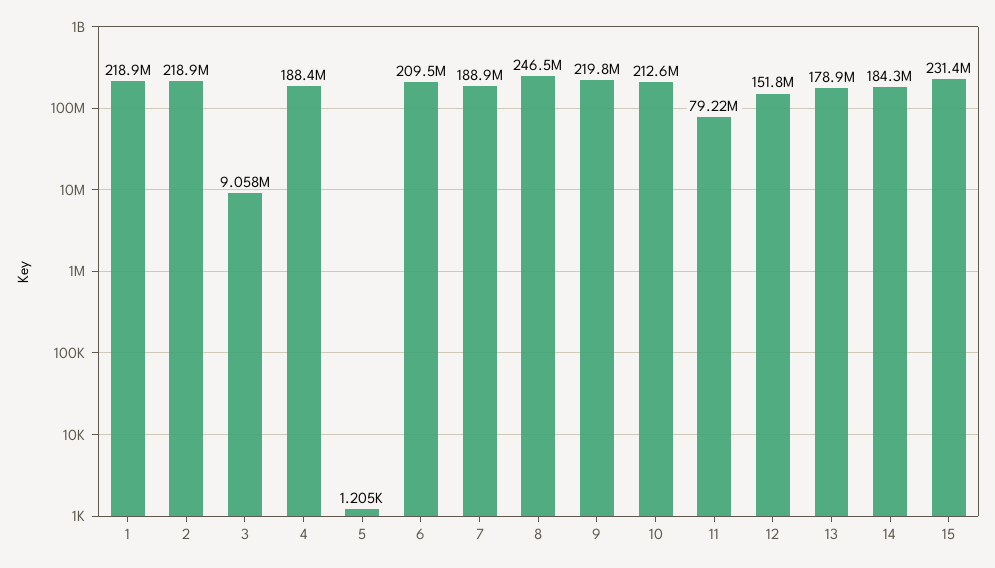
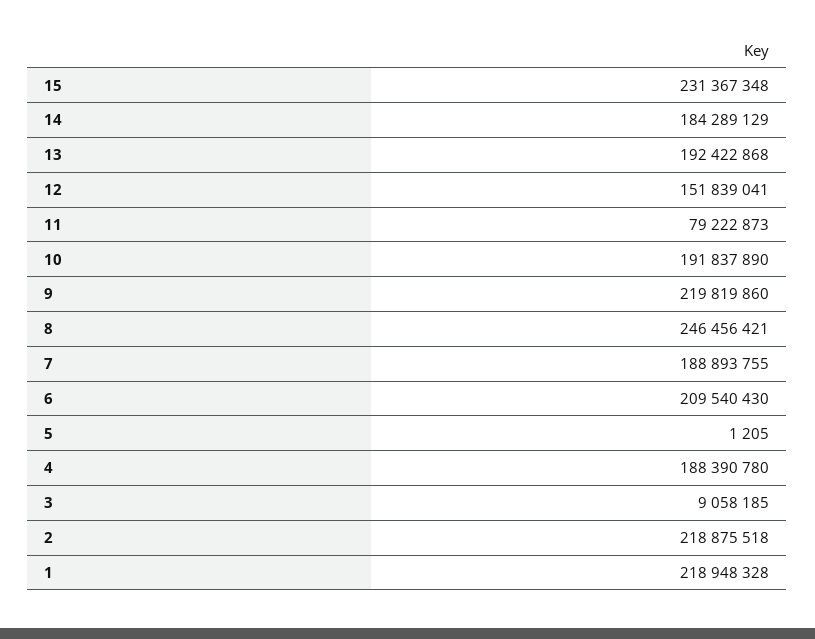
10: 212600000 -> 191837890
13: 178900000 -> 192422868

